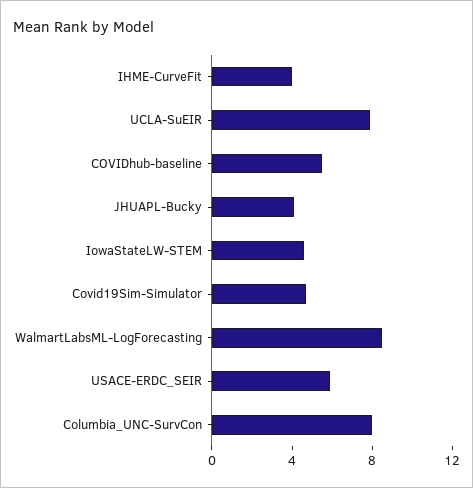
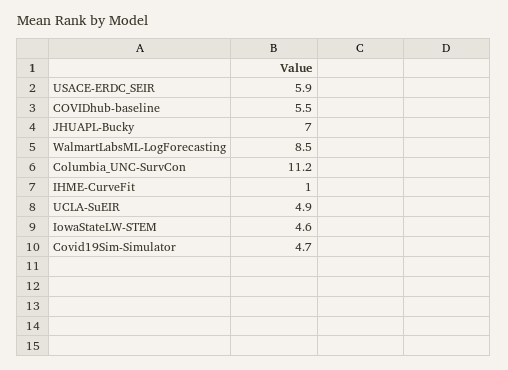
IHME-CurveFit: 4 -> 1
UCLA-SuEIR: 8 -> 4.9
JHUAPL-Bucky: 4 -> 7
Columbia_UNC-SurvCon: 8 -> 11.2

